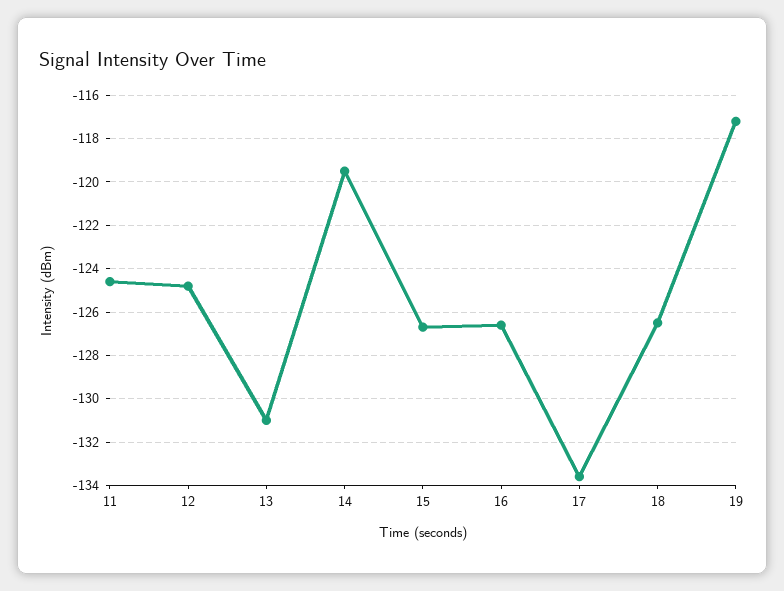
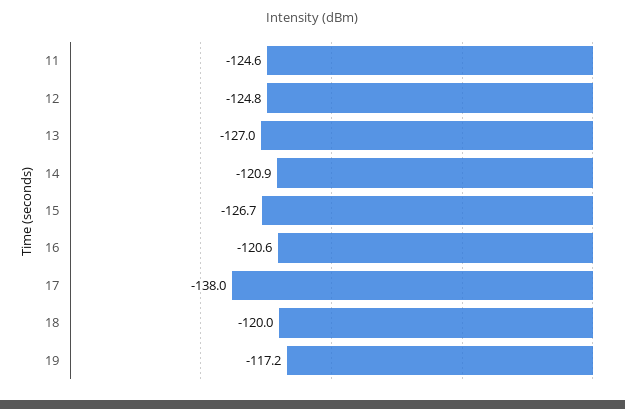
13: -131 -> -127
14: -119.5 -> -120.9
16: -126.5 -> -120.6
17: -133.5 -> -138
18: -126.5 -> -120

